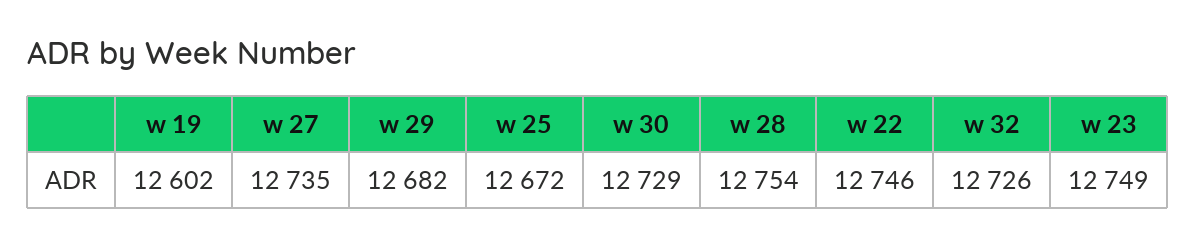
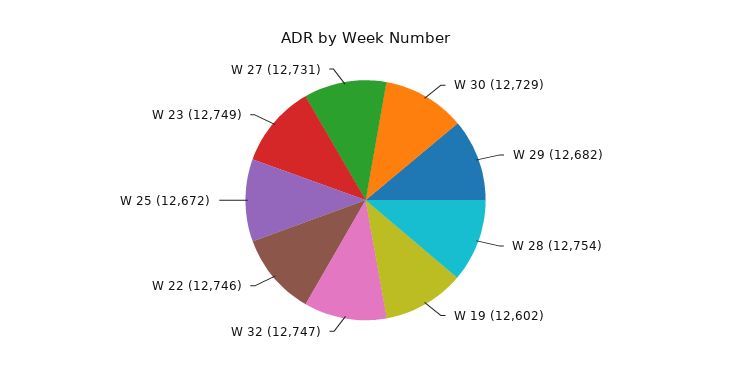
w 27: 12735 -> 12731
w 32: 12726 -> 12747

